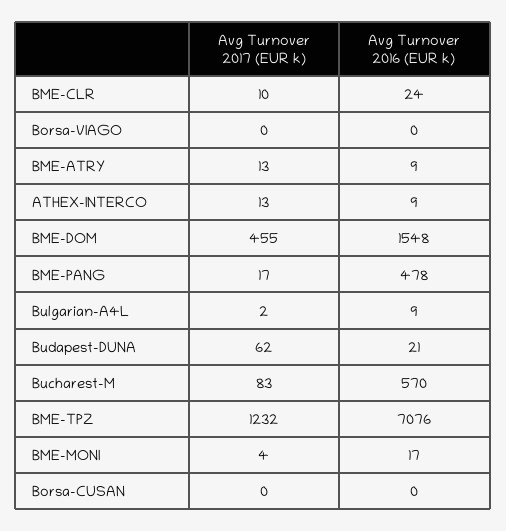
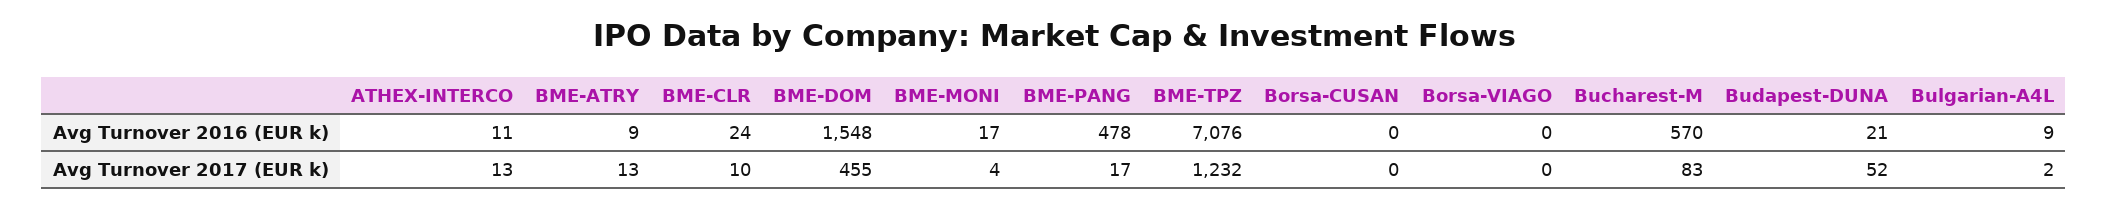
Avg Turnover 2016 (EUR k), ATHEX-INTERCO: 9 -> 11
Avg Turnover 2017 (EUR k), Budapest-DUNA: 62 -> 52

